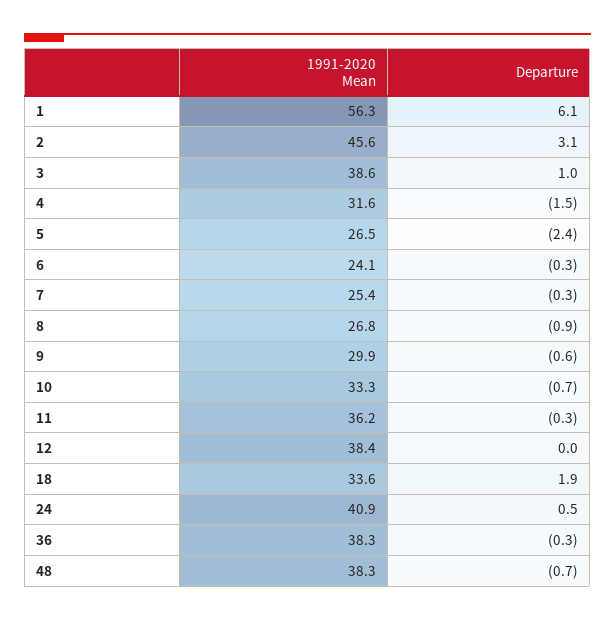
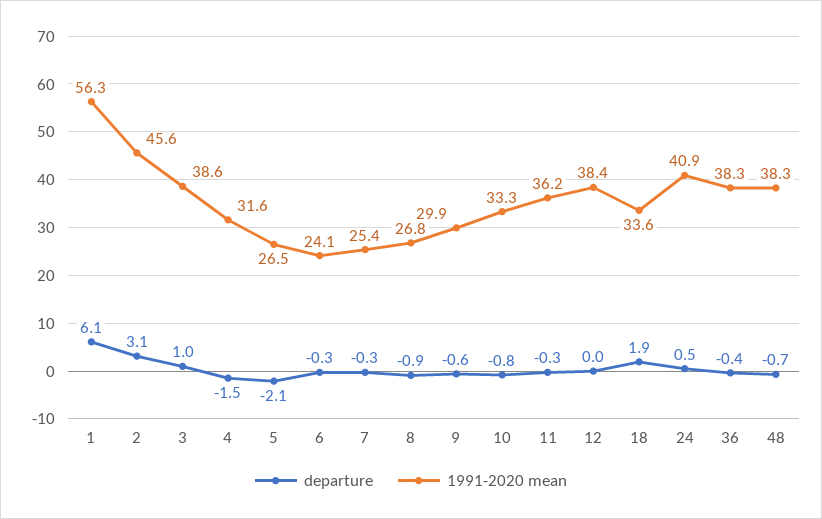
Departure, 5: -2.4 -> -2.1
Departure, 10: -0.7 -> -0.8
Departure, 36: -0.3 -> -0.4

